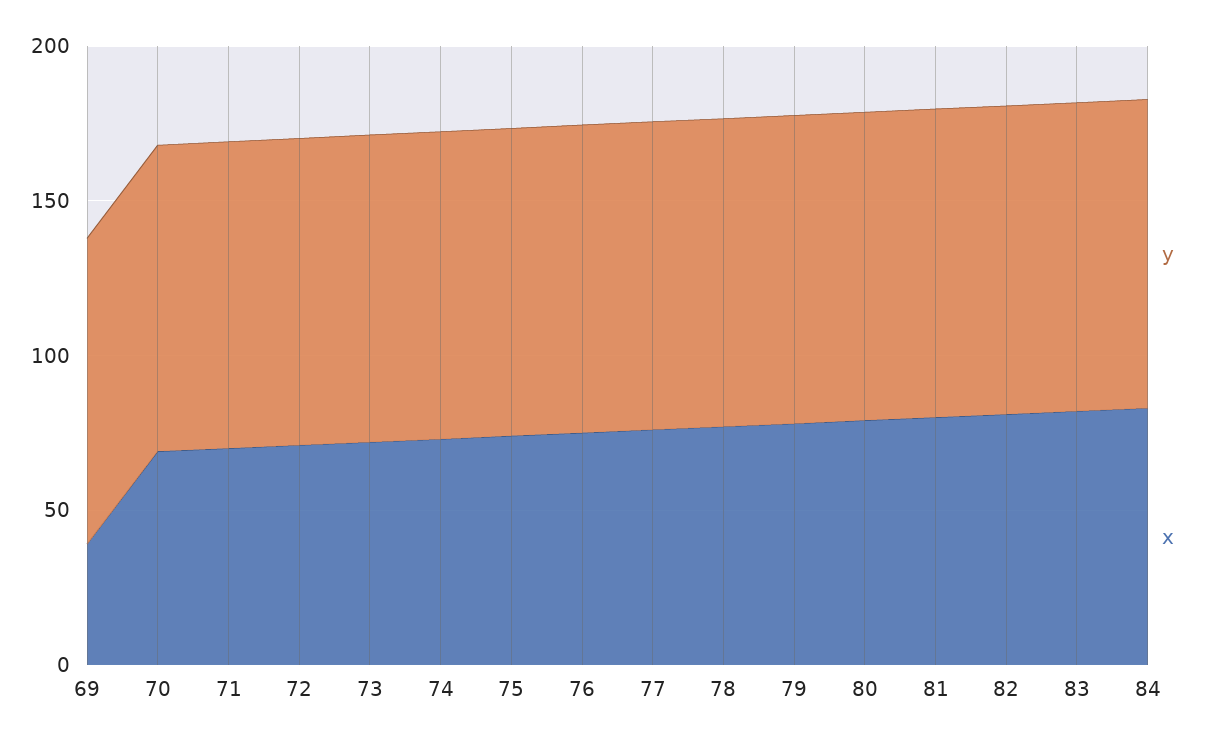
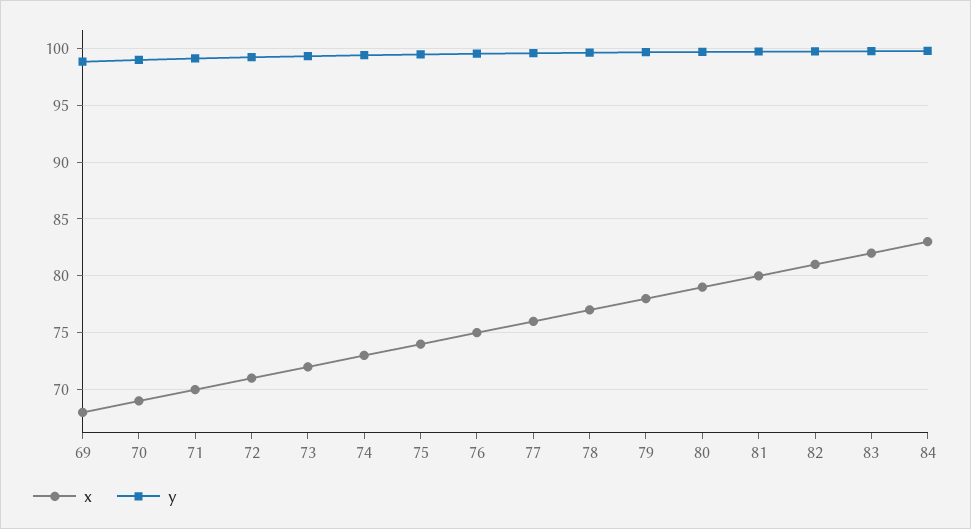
x, 69: 40 -> 68

